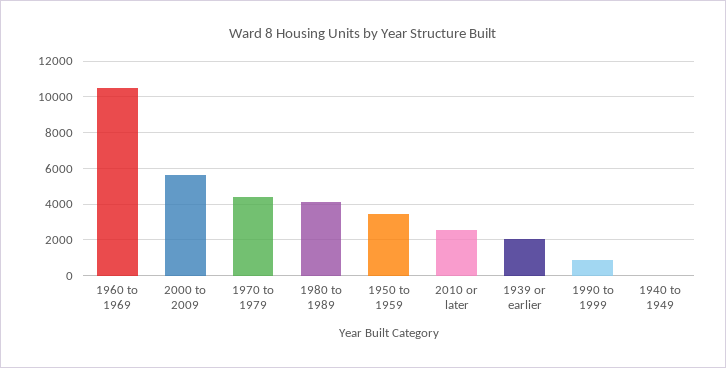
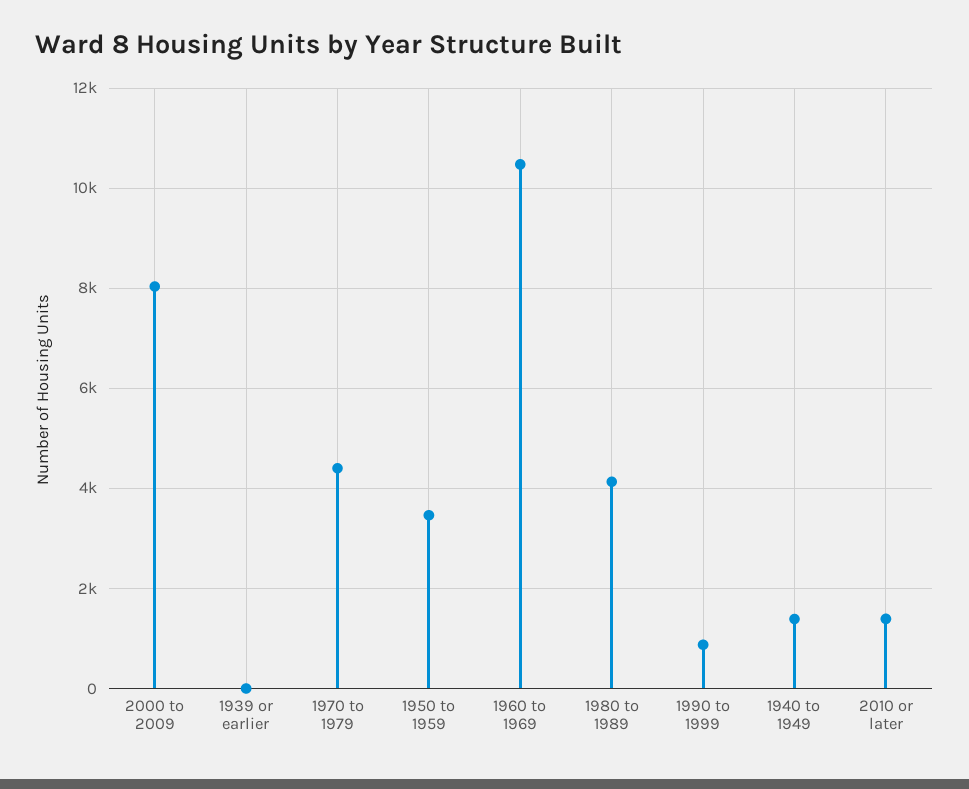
2000 to 2009: 5500 -> 8000
2010 or later: 2500 -> 1400
1939 or earlier: 2000 -> 0
1940 to 1949: 0 -> 1400

